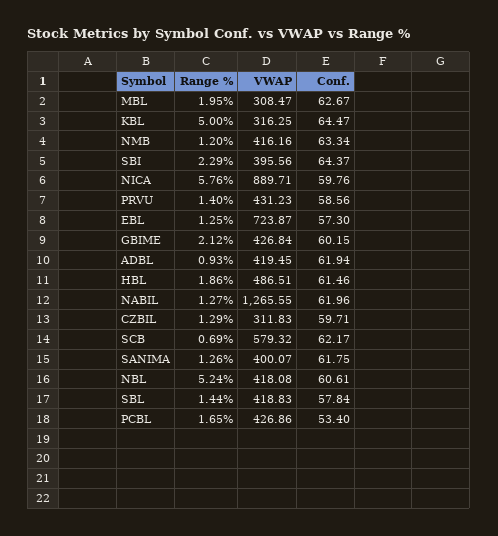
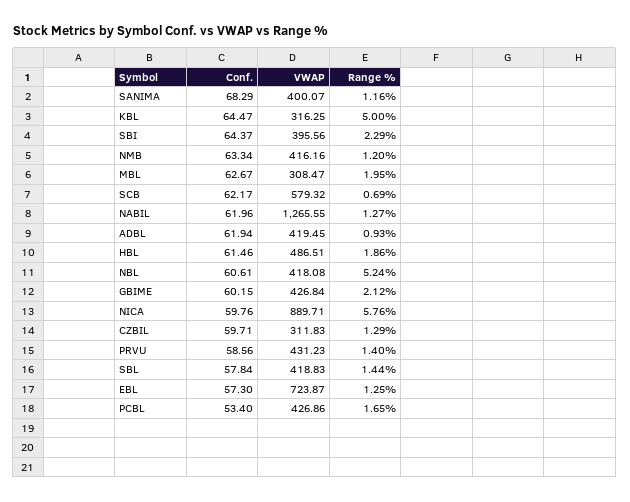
Range %, SANIMA: 1.26 -> 1.16
Conf., SANIMA: 61.75 -> 68.29

